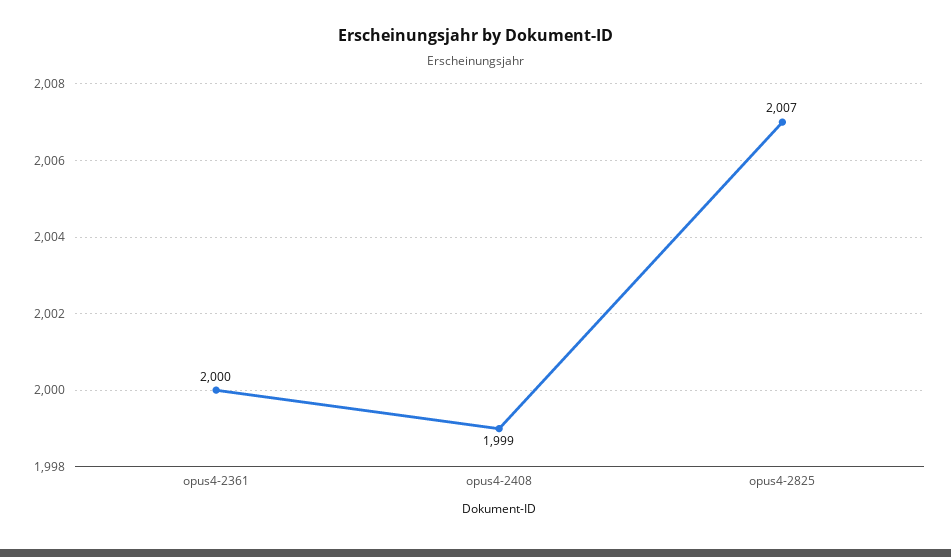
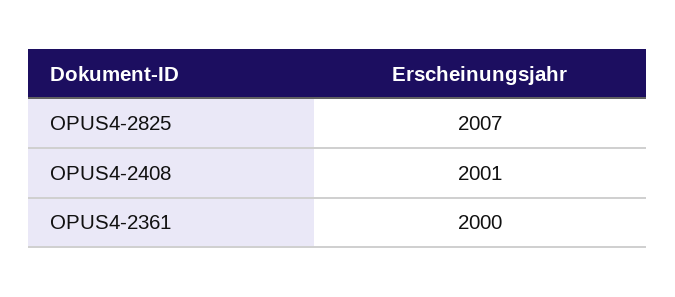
opus4-2408: 1999 -> 2001

